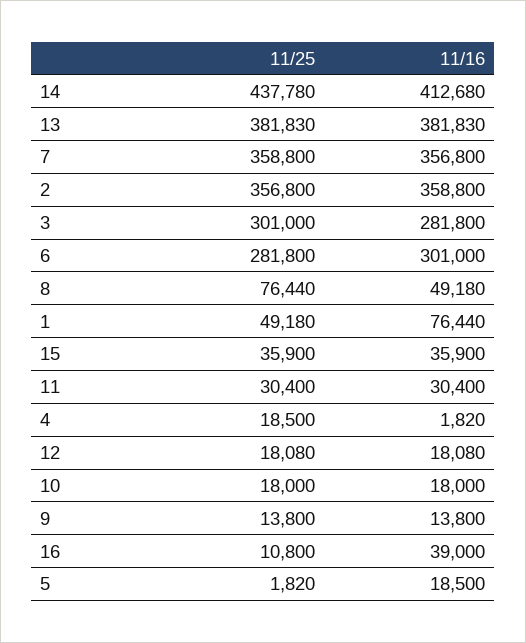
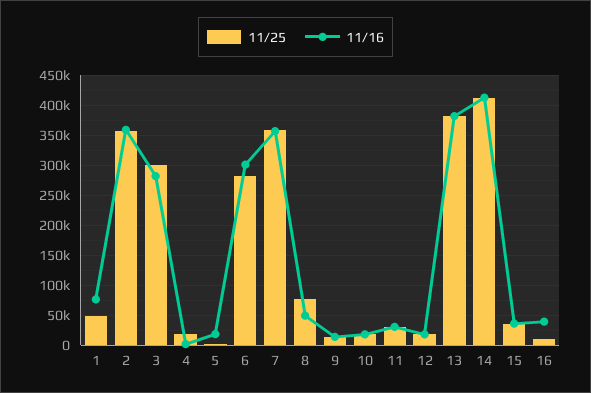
11/25, 14: 437780 -> 410000

